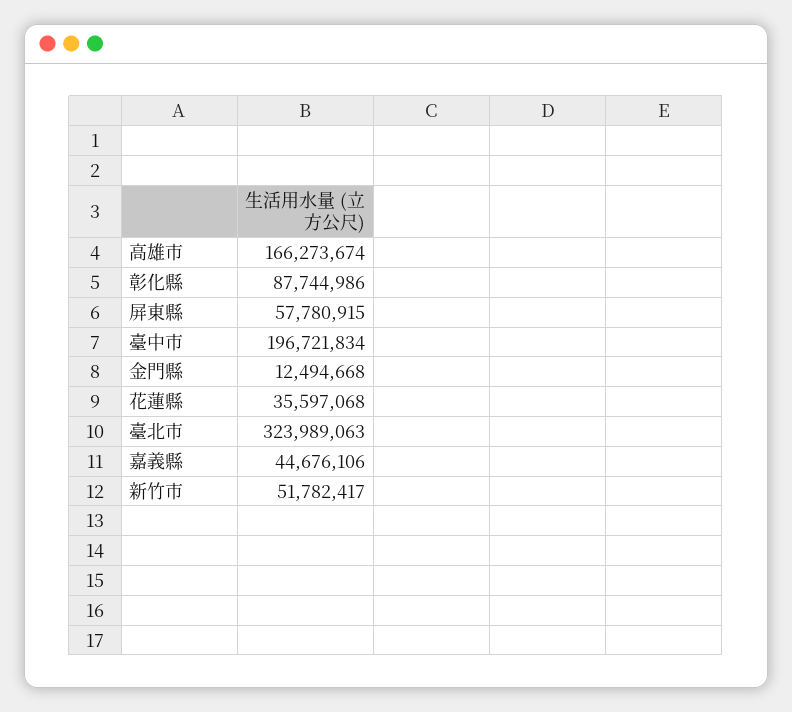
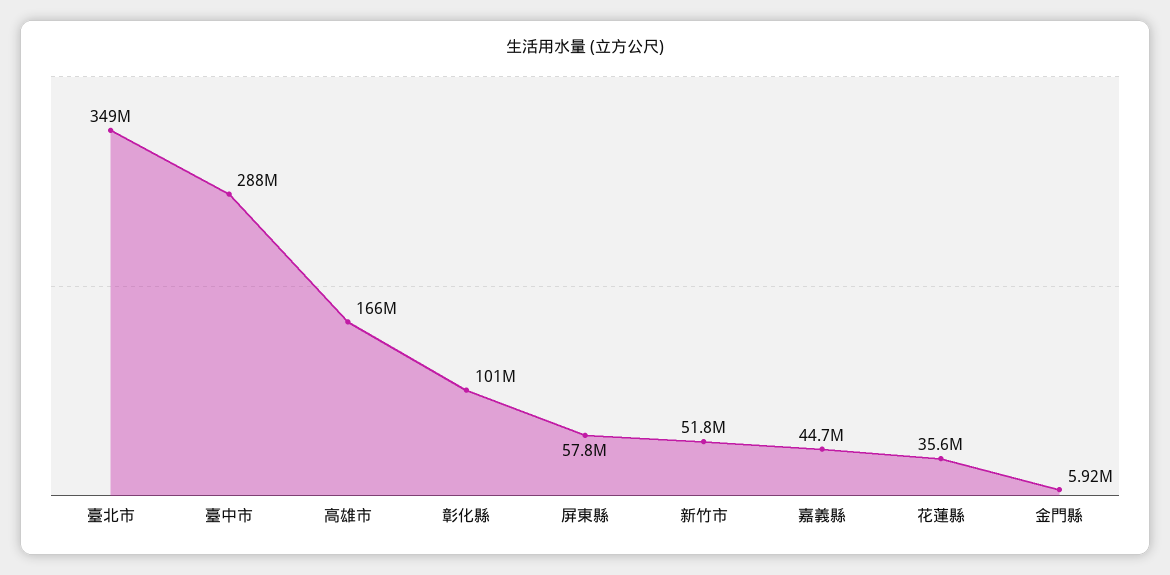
彰化縣: 87744986 -> 101000000
臺中市: 196721834 -> 288000000
金門縣: 12494668 -> 5920000
臺北市: 323989063 -> 349000000

